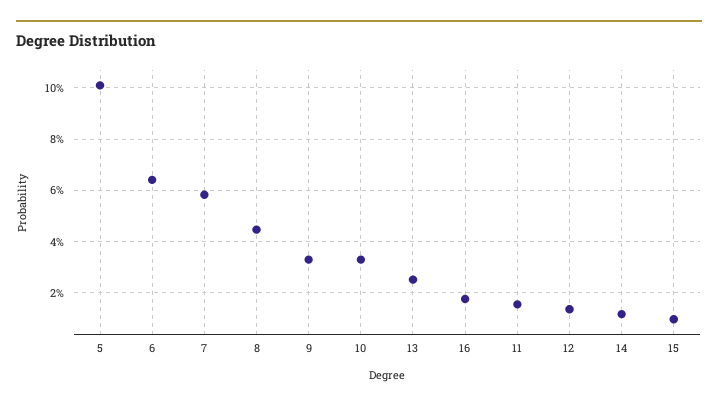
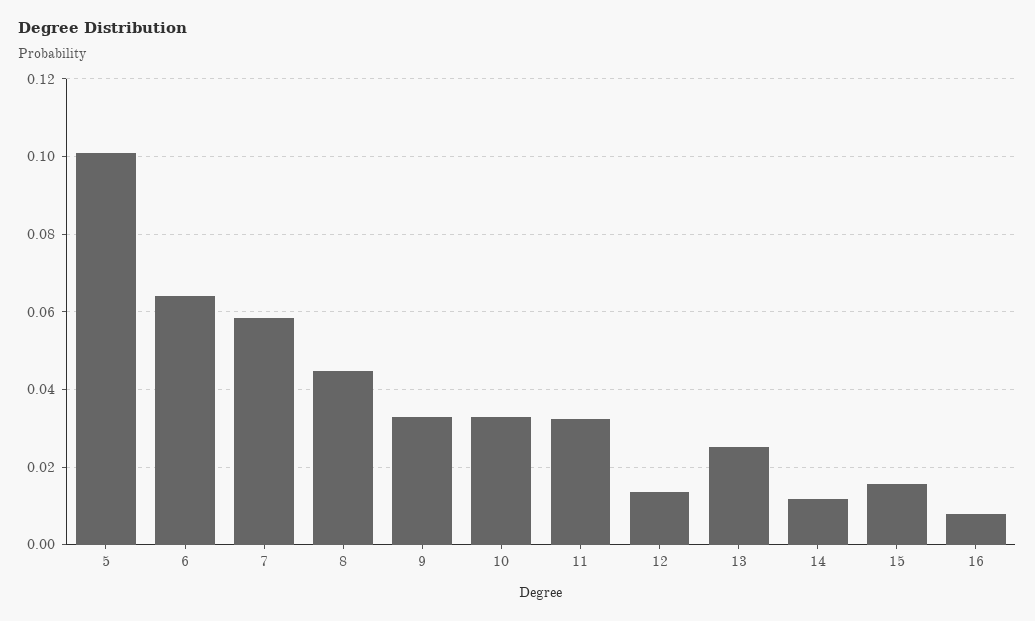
16: 0.0175 -> 0.008
11: 0.015 -> 0.032
15: 0.01 -> 0.016

